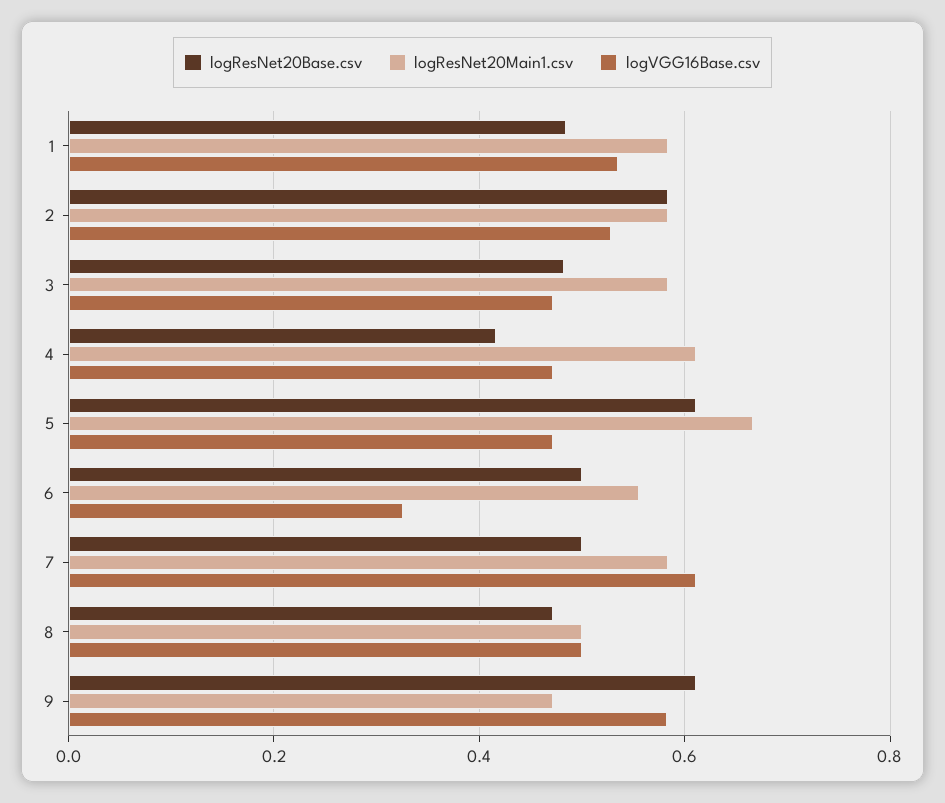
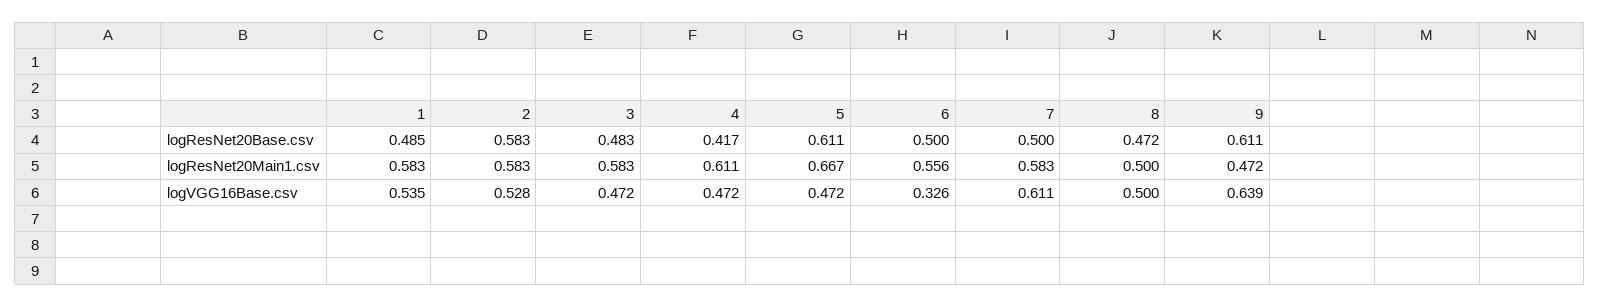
logVGG16Base.csv, 9: 0.58 -> 0.639

